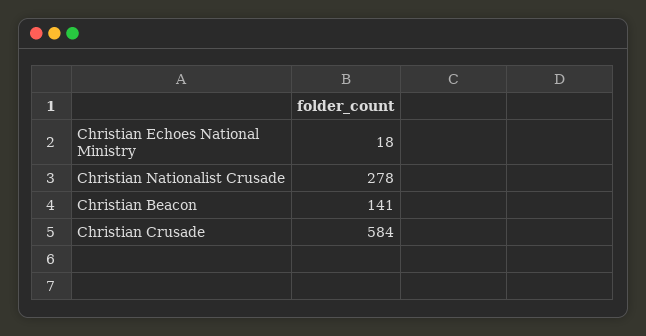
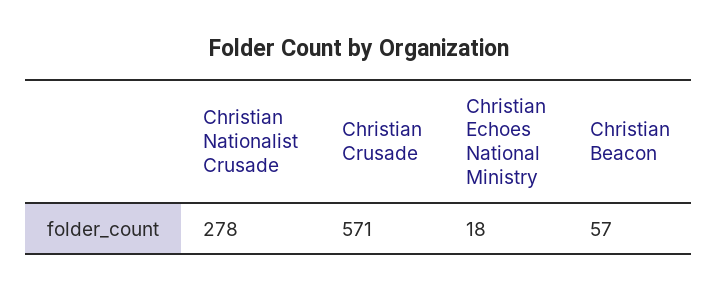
Christian Beacon: 141 -> 57
Christian Crusade: 584 -> 571

